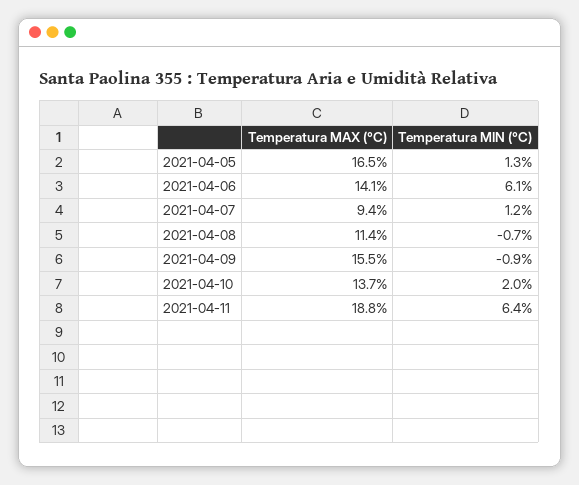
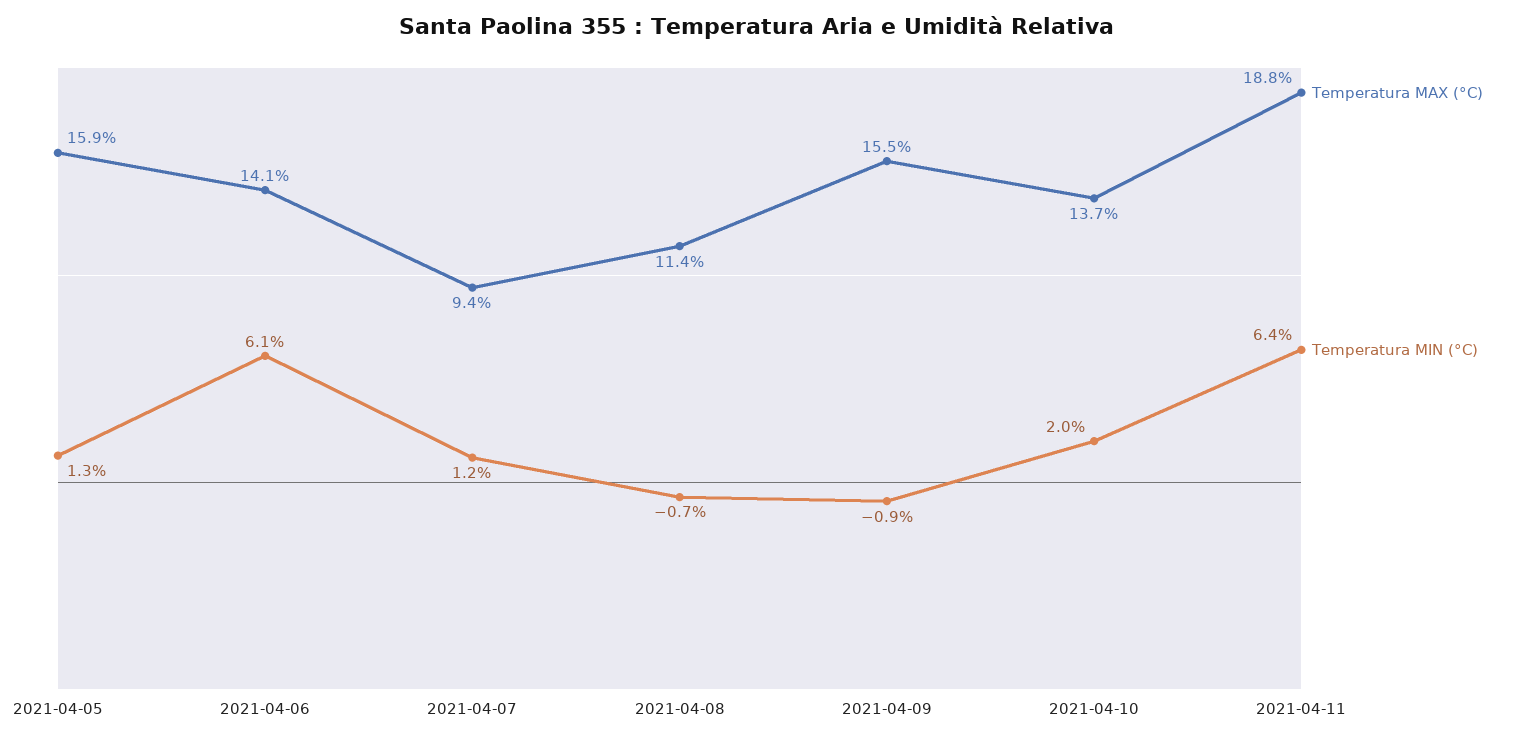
Temperatura MAX (°C), 2021-04-05: 16.5 -> 15.9

